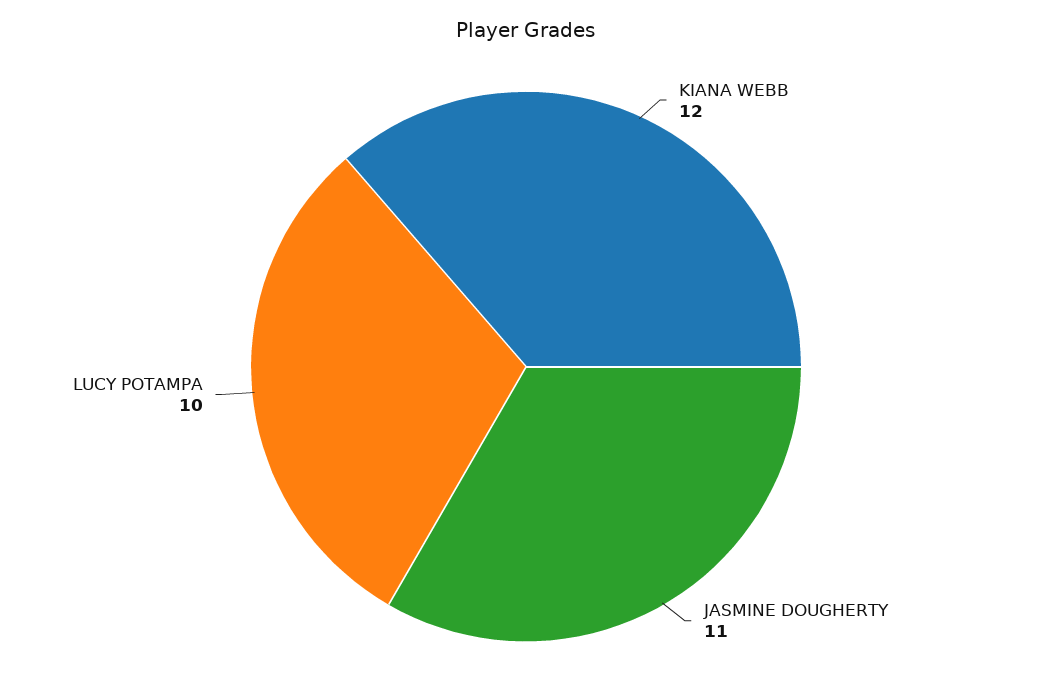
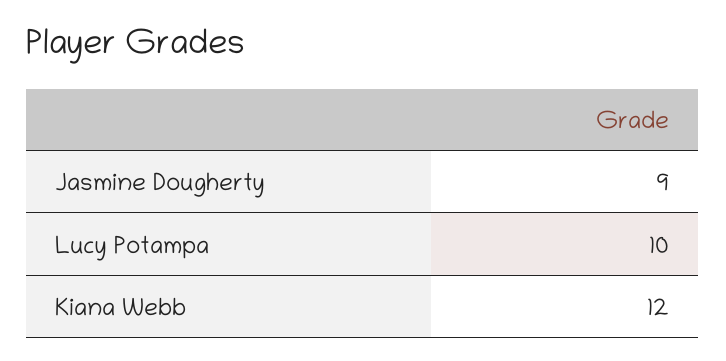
JASMINE DOUGHERTY: 11 -> 9

